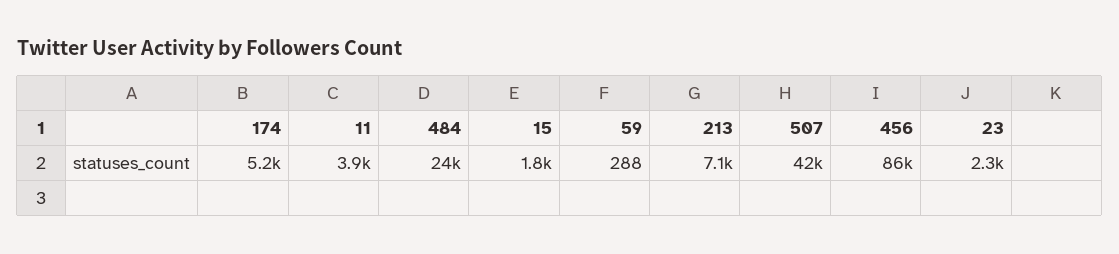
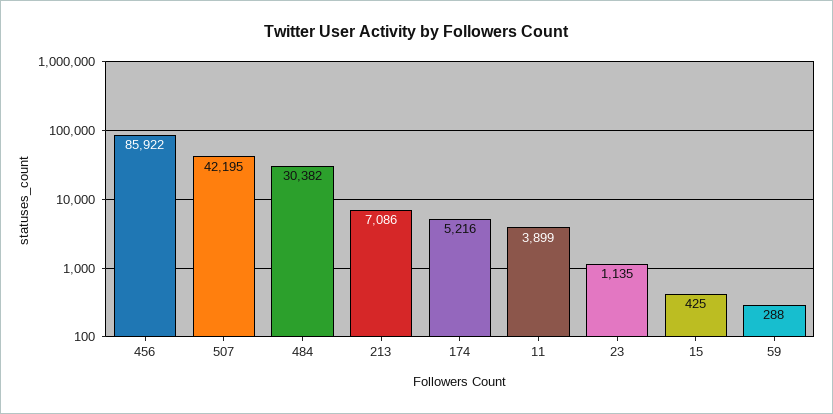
484: 24000 -> 30382
15: 1800 -> 425
23: 2300 -> 1135

